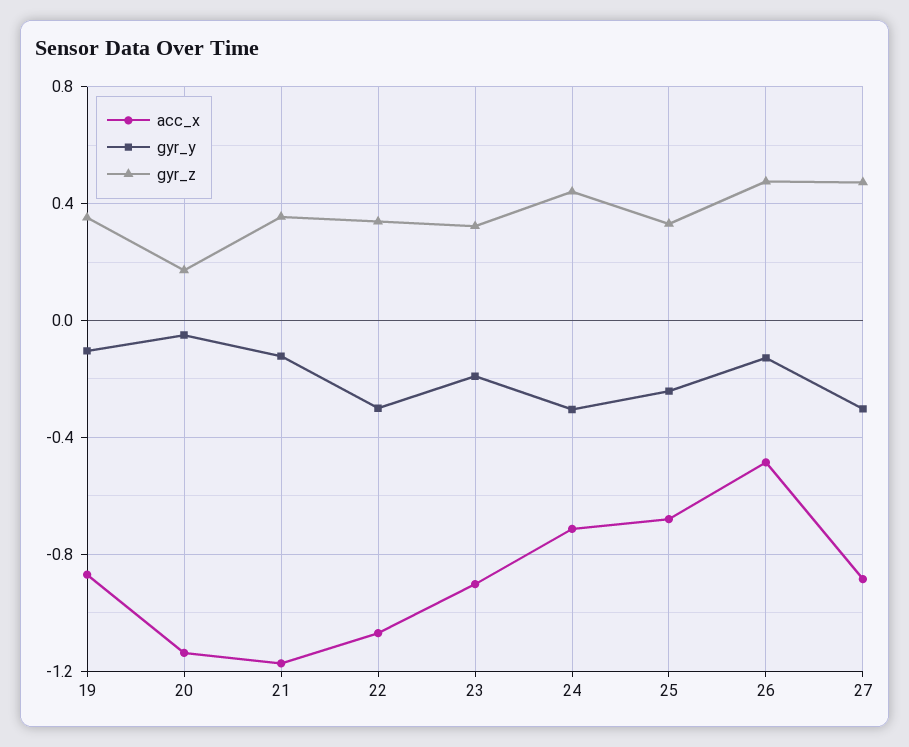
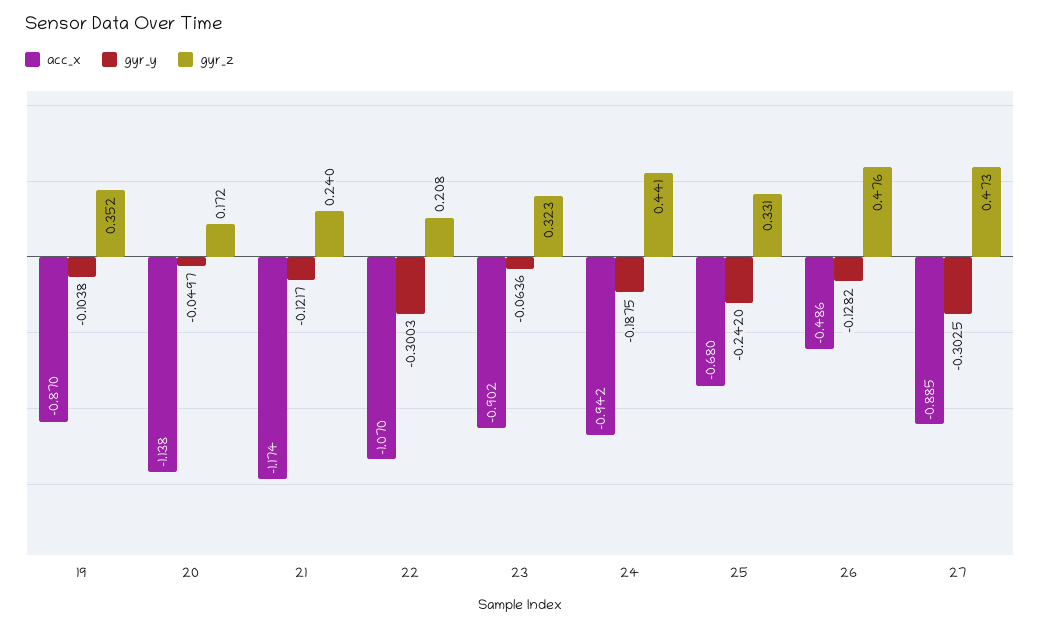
gyr_z, 21: 0.35 -> 0.24
gyr_z, 22: 0.35 -> 0.208
gyr_y, 23: -0.2 -> -0.0636
acc_x, 24: -0.7 -> -0.942
gyr_y, 24: -0.3 -> -0.1875

